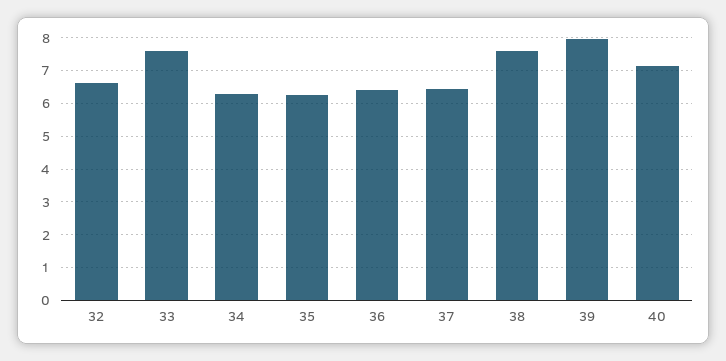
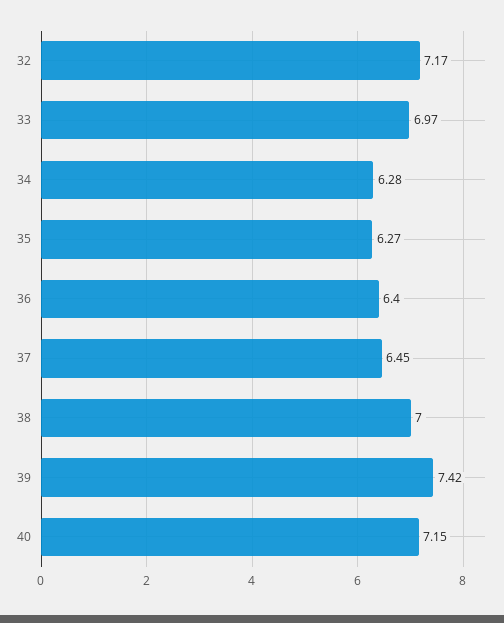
32: 6.6 -> 7.17
33: 7.6 -> 6.97
38: 7.6 -> 7
39: 8 -> 7.42

